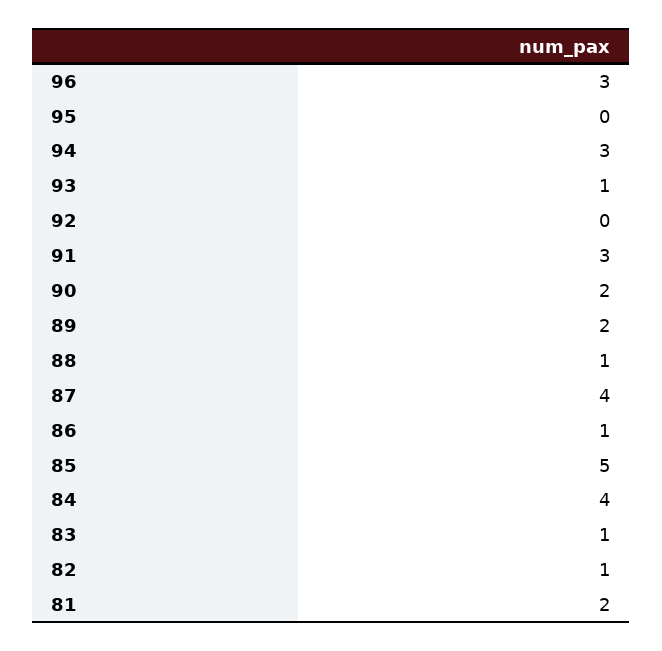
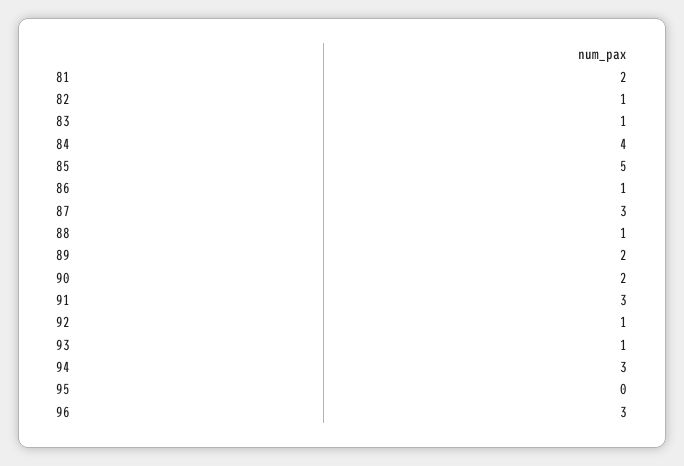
92: 0 -> 1
87: 4 -> 3

